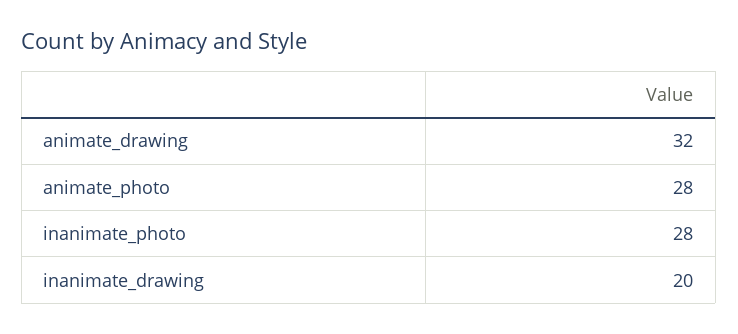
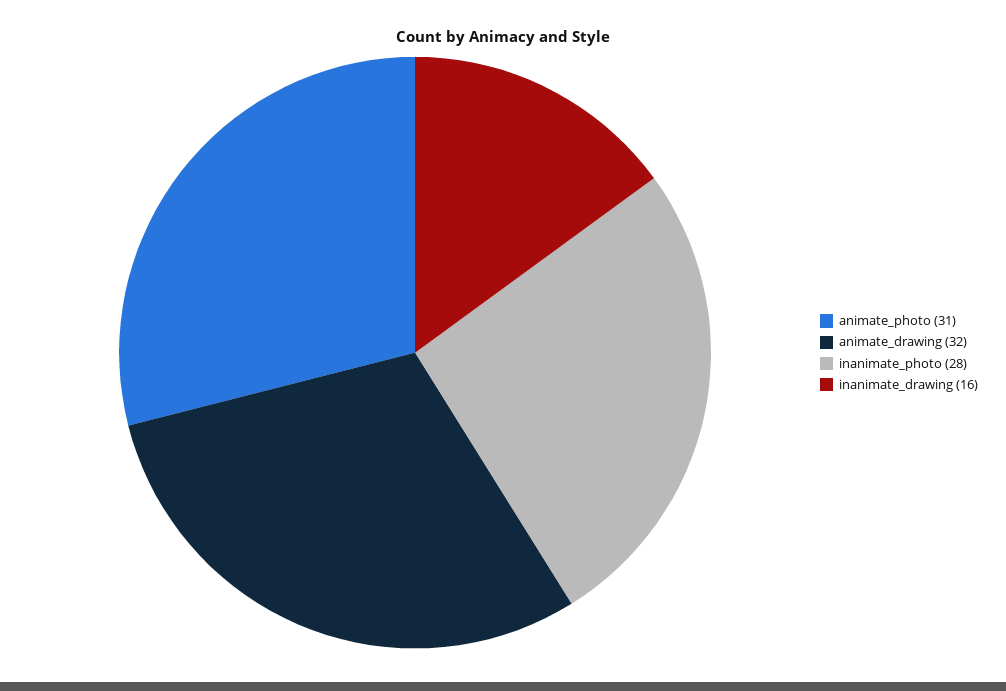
animate_photo: 28 -> 31
inanimate_drawing: 20 -> 16

